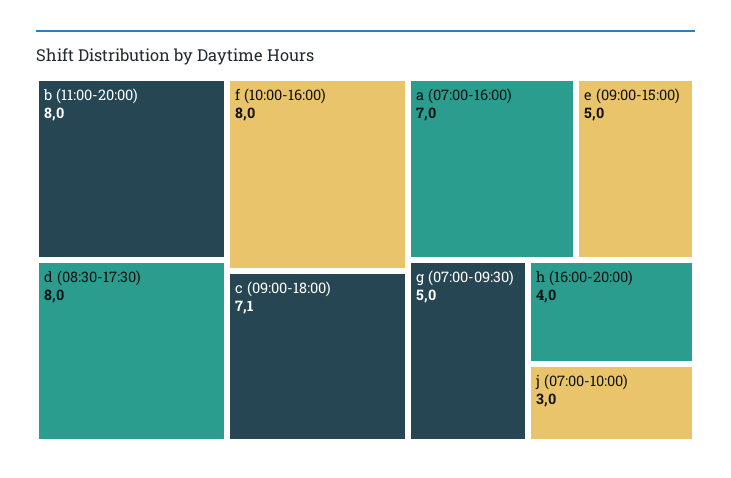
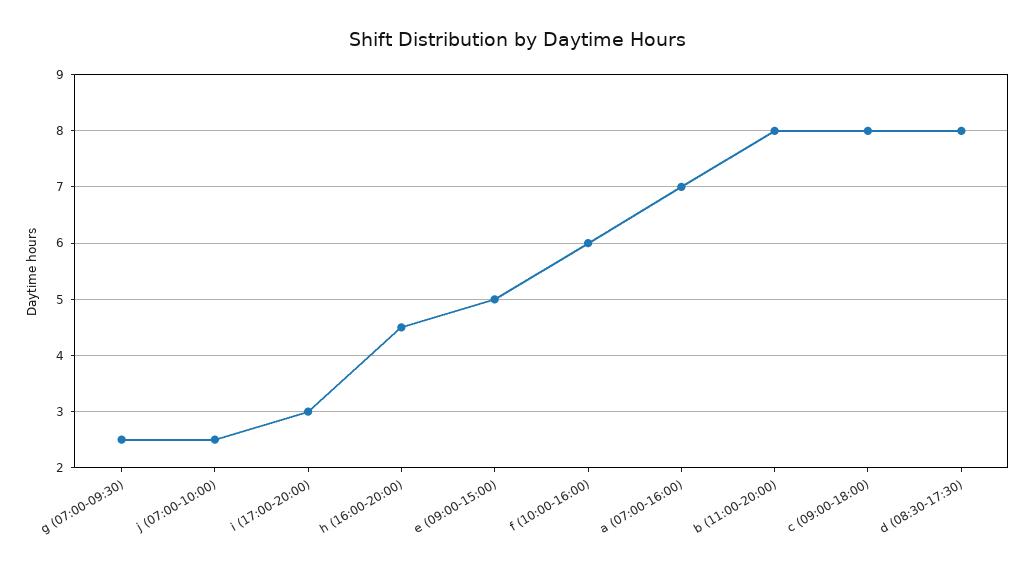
f (10:00-16:00): 8 -> 6
c (09:00-18:00): 7.1 -> 8
g (07:00-09:30): 5 -> 2.5
h (16:00-20:00): 4 -> 4.5
j (07:00-10:00): 3 -> 2.5
i (17:00-20:00): none -> 3

